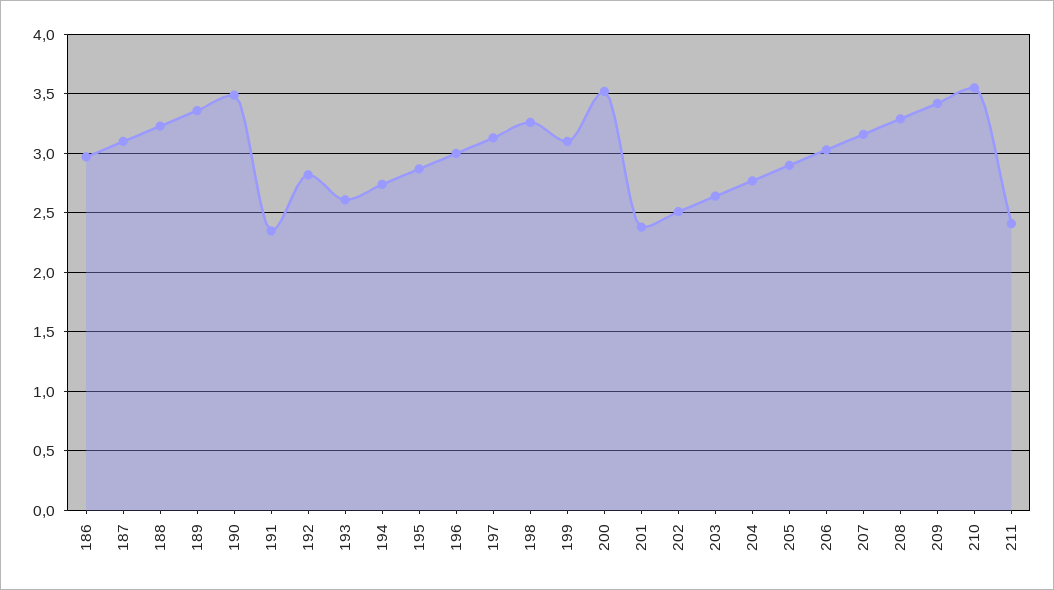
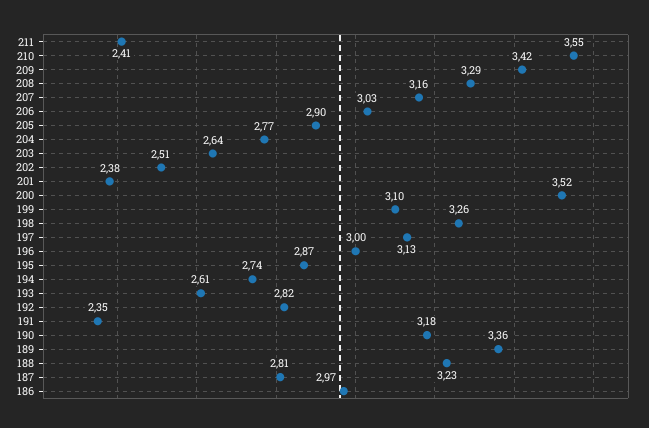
187: 3.1 -> 2.81
190: 3.5 -> 3.18

